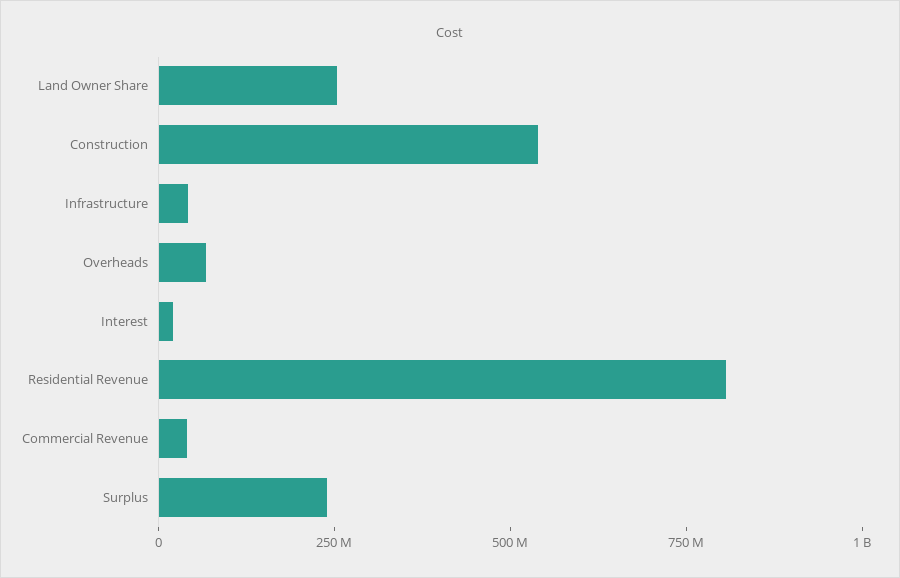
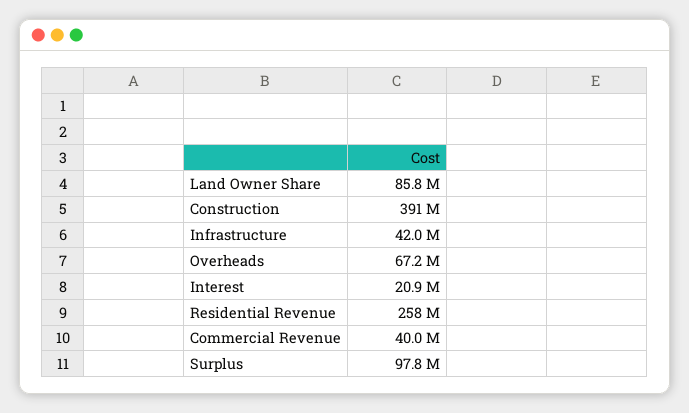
Land Owner Share: 250000000 -> 85800000
Construction: 550000000 -> 391000000
Residential Revenue: 800000000 -> 258000000
Surplus: 250000000 -> 97800000

